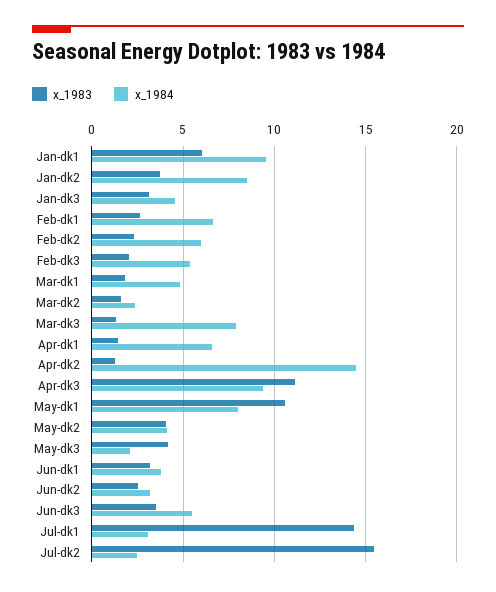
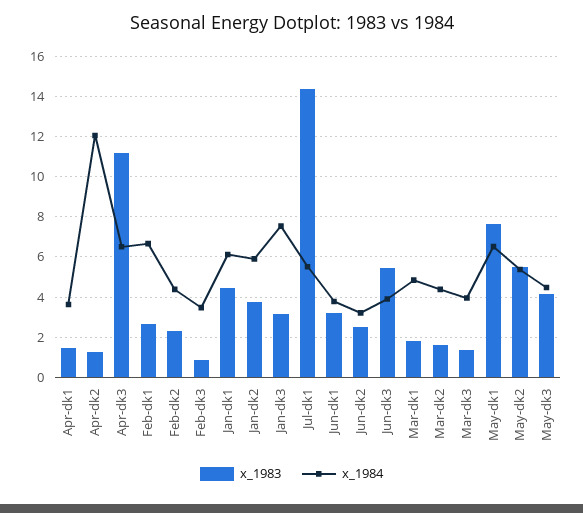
x_1983, Jan-dk1: 6 -> 4.5
x_1984, Jan-dk1: 9.5 -> 6
x_1984, Jan-dk2: 8.5 -> 6
x_1984, Jan-dk3: 4.5 -> 7.5
x_1984, Feb-dk2: 6 -> 4.5
x_1983, Feb-dk3: 2 -> 1
x_1984, Feb-dk3: 5.5 -> 3.5
x_1984, Mar-dk2: 2.5 -> 4.5
x_1984, Mar-dk3: 8 -> 4
x_1984, Apr-dk1: 6.5 -> 3.5
x_1984, Apr-dk2: 14.5 -> 12
x_1984, Apr-dk3: 9.5 -> 6.5
x_1983, May-dk1: 10.5 -> 7.5
x_1984, May-dk1: 8 -> 6.5
x_1983, May-dk2: 4 -> 5.5
x_1984, May-dk2: 4 -> 5.5
x_1984, May-dk3: 2 -> 4.5
x_1983, Jun-dk3: 3.5 -> 5.5
x_1984, Jun-dk3: 5.5 -> 4
x_1984, Jul-dk1: 3 -> 5.5
x_1983, Jul-dk2: 15.5 -> none
x_1984, Jul-dk2: 2.5 -> none

